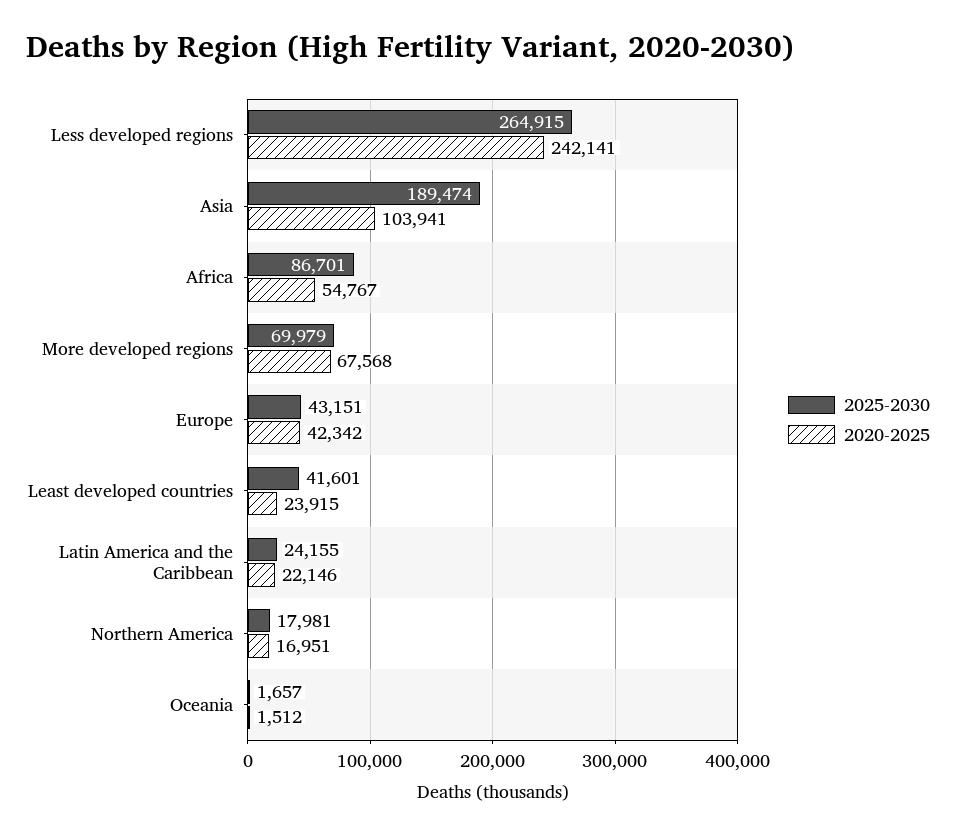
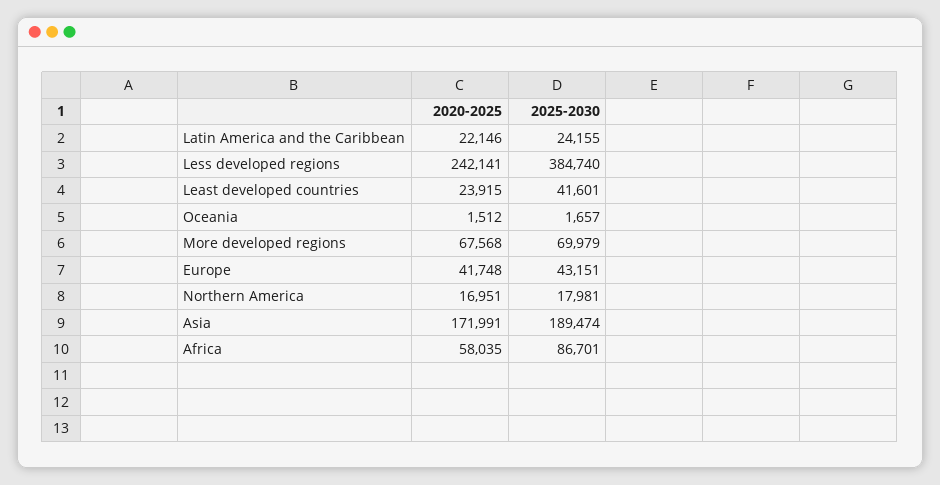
2025-2030, Less developed regions: 264915 -> 384740
2020-2025, Asia: 103941 -> 171991
2020-2025, Africa: 54767 -> 58035
2020-2025, Europe: 42342 -> 41748

